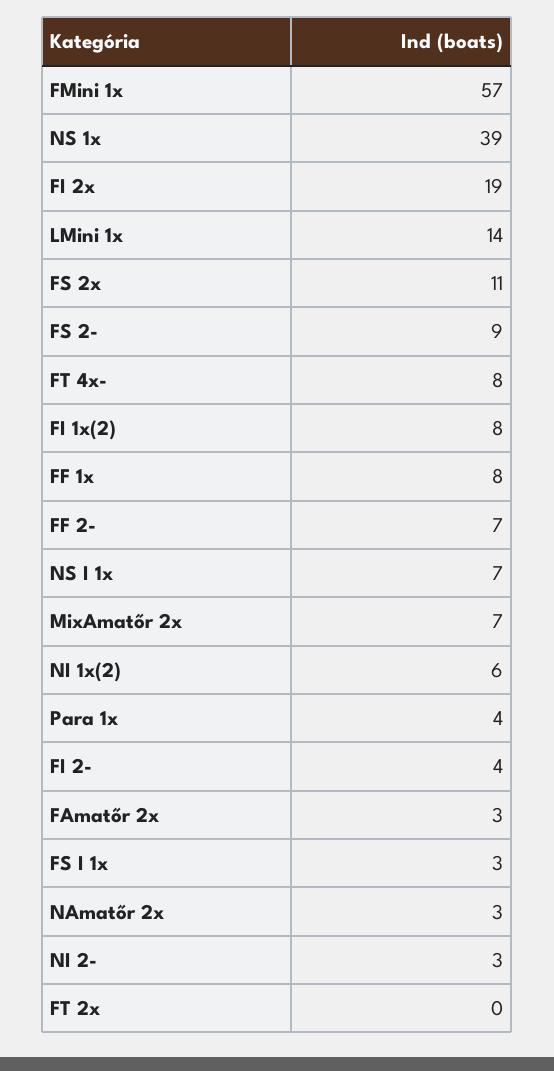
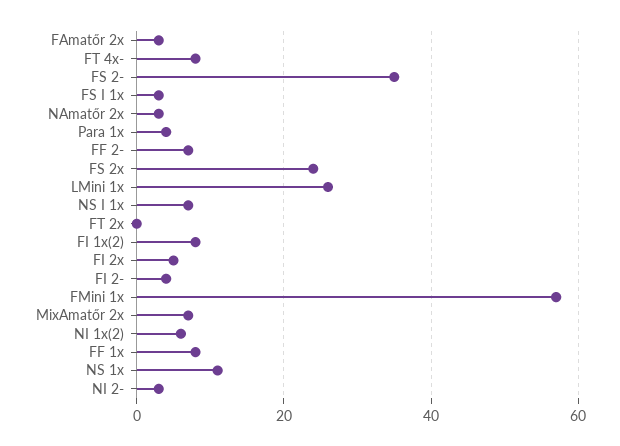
NS 1x: 39 -> 10
FI 2x: 19 -> 5
LMini 1x: 14 -> 25
FS 2x: 11 -> 25
FS 2-: 9 -> 35

